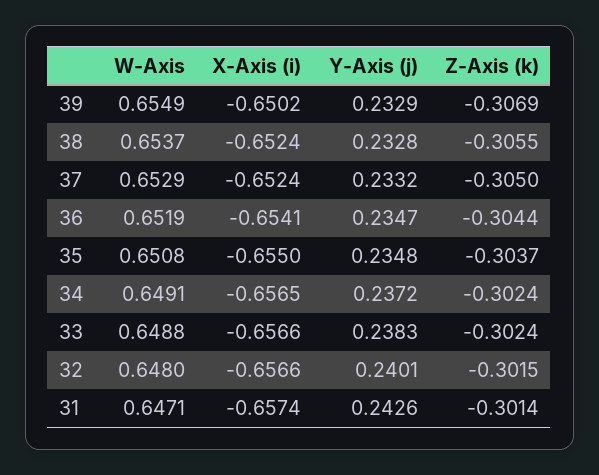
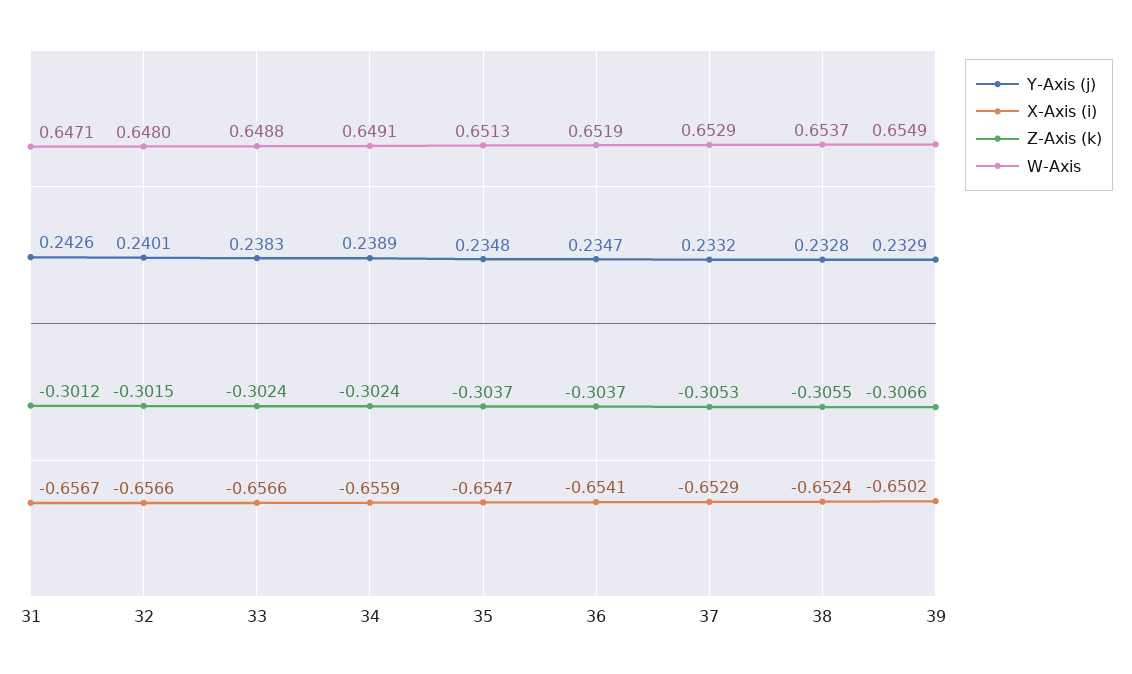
Z-Axis (k), 39: -0.3069 -> -0.3066
X-Axis (i), 37: -0.6524 -> -0.6529
Z-Axis (k), 37: -0.305 -> -0.3053
Z-Axis (k), 36: -0.3044 -> -0.3037
W-Axis, 35: 0.6508 -> 0.6513
X-Axis (i), 35: -0.655 -> -0.6547
X-Axis (i), 34: -0.6565 -> -0.6559
Y-Axis (j), 34: 0.2372 -> 0.2389
X-Axis (i), 31: -0.6574 -> -0.6567
Z-Axis (k), 31: -0.3014 -> -0.3012

